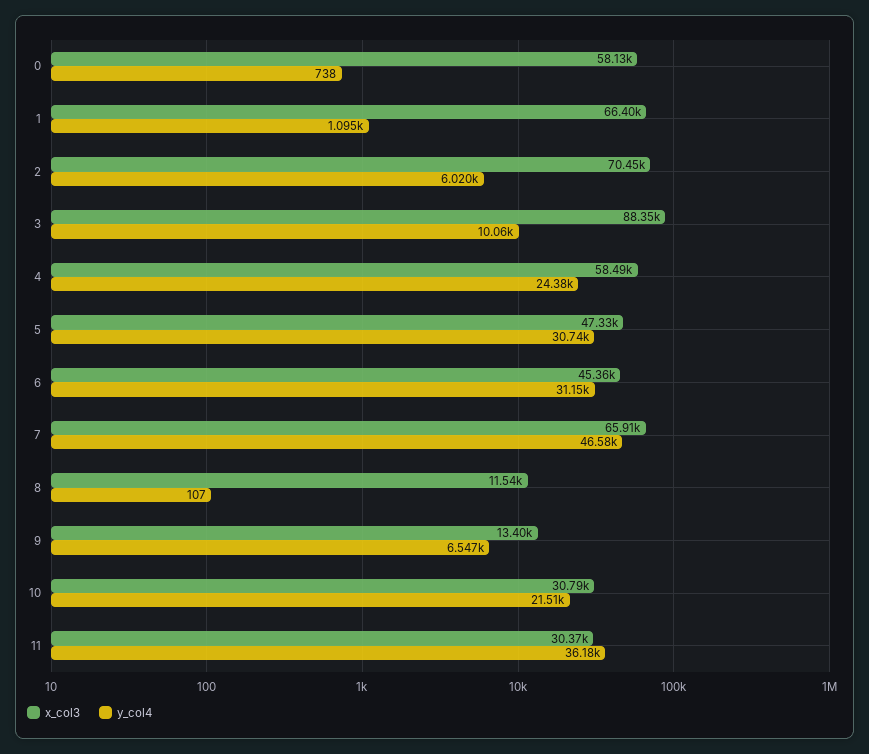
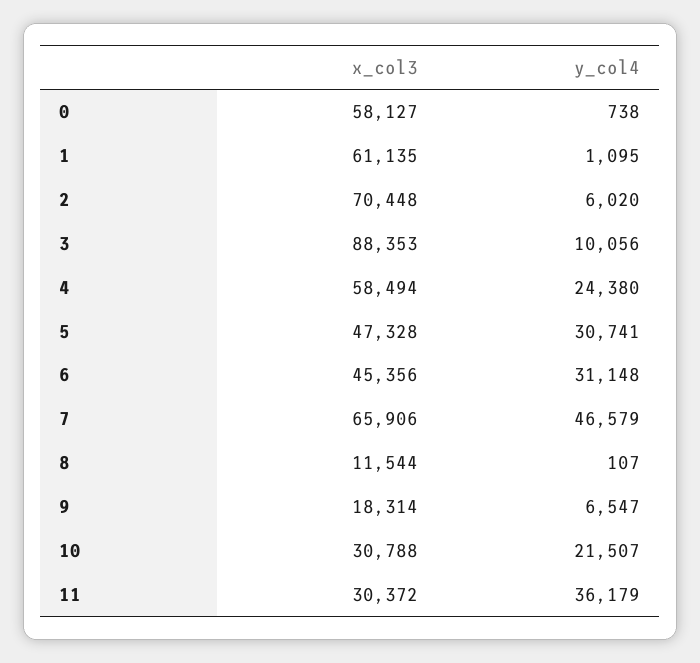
x_col3, 1: 66400 -> 61135
x_col3, 9: 13400 -> 18314

